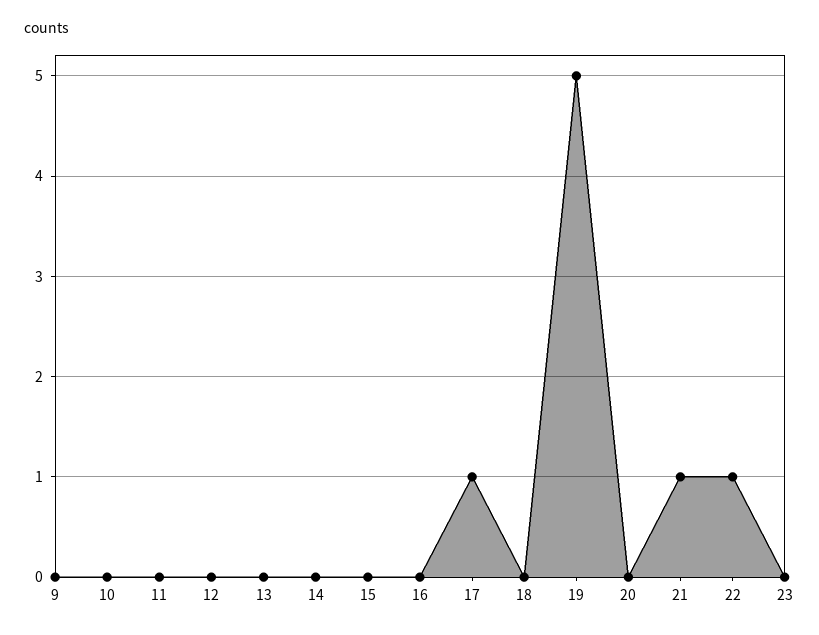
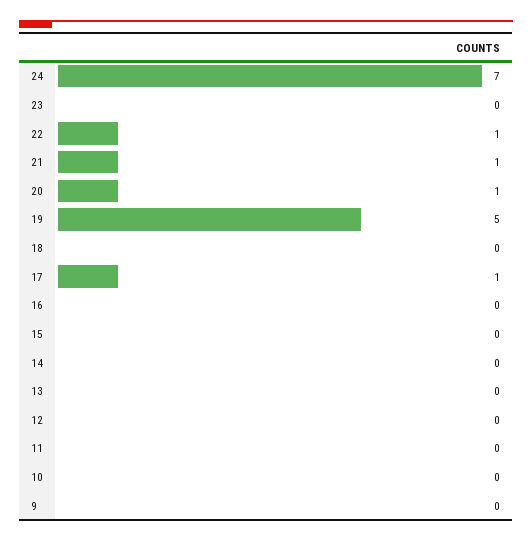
20: 0 -> 1
24: none -> 7

